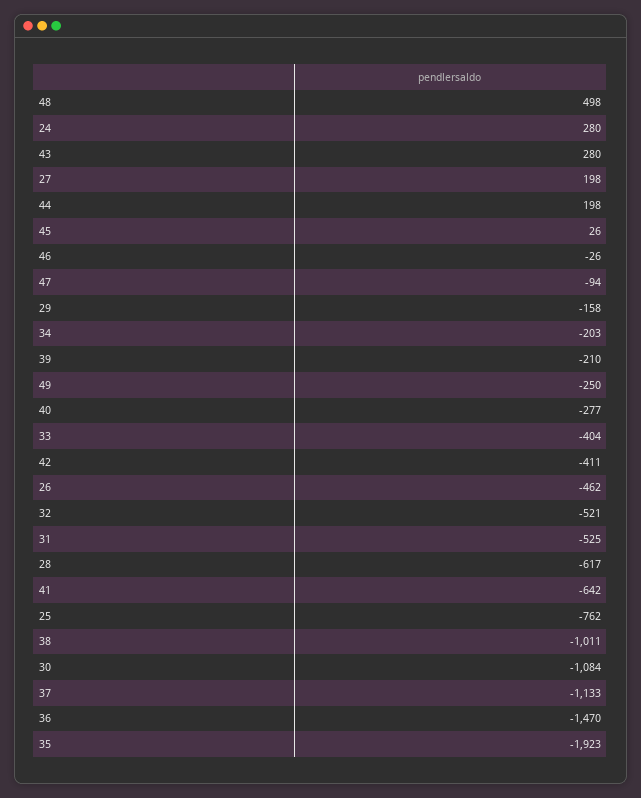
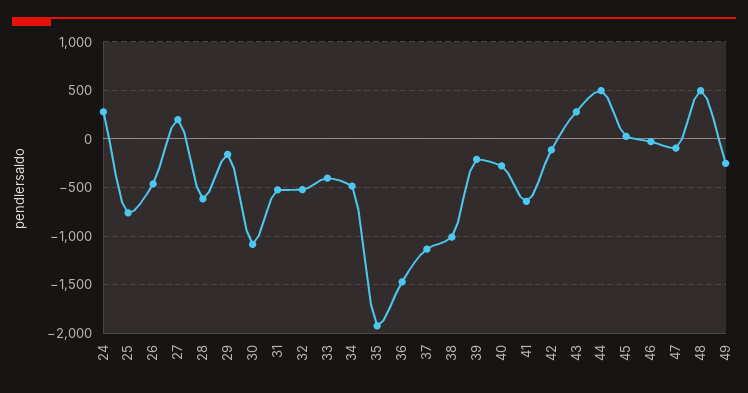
44: 198 -> 500
34: -203 -> -500
42: -411 -> -100

